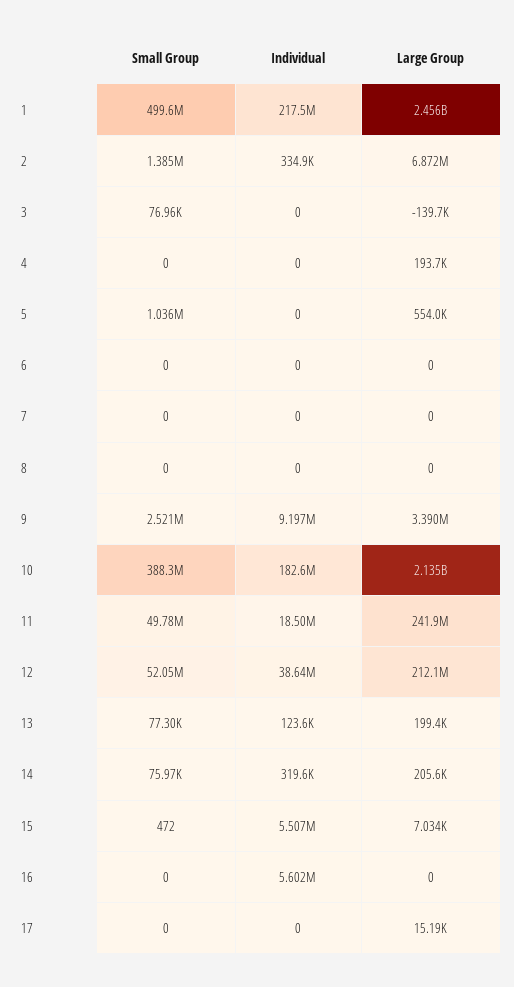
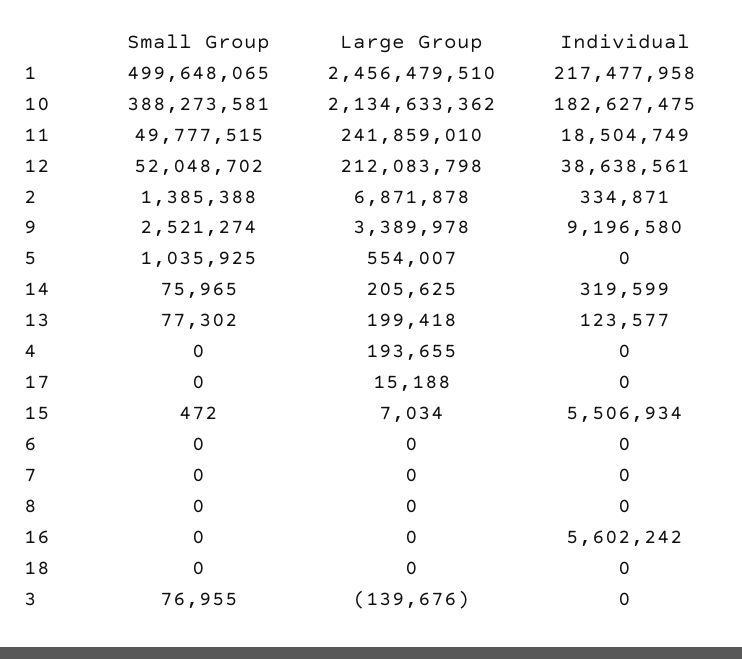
Small Group, 18: none -> 0
Large Group, 18: none -> 0
Individual, 18: none -> 0

